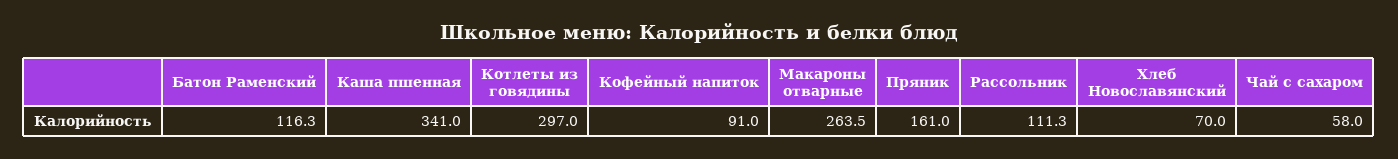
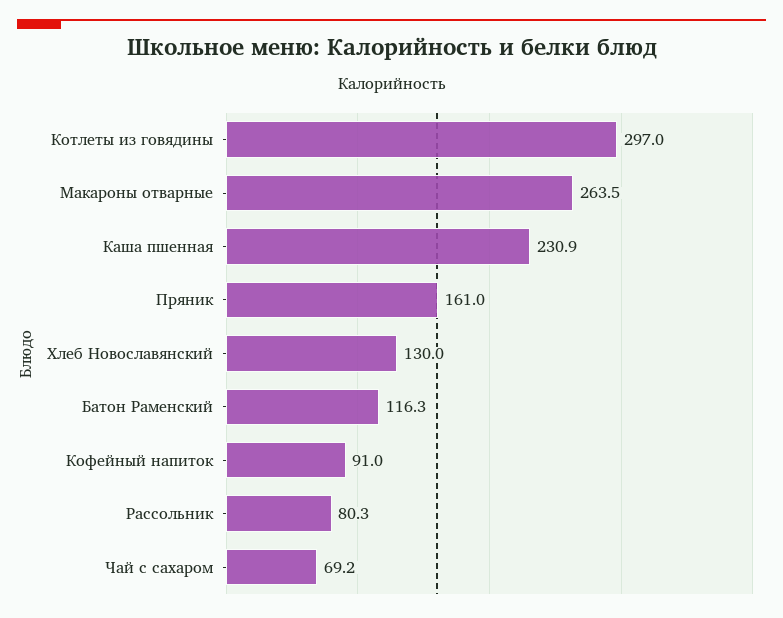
Каша пшенная: 341 -> 230.9
Рассольник: 111.3 -> 80.3
Хлеб Новославянский: 70 -> 130
Чай с сахаром: 58 -> 69.2

